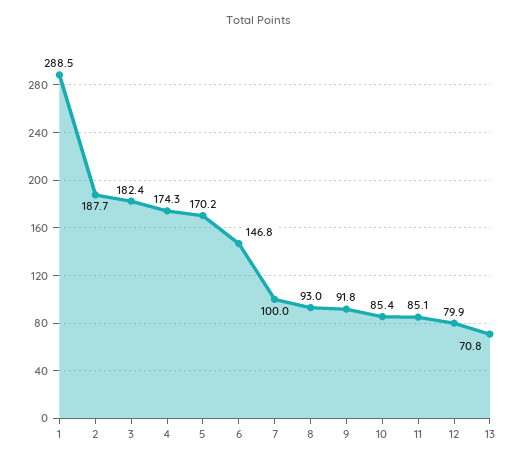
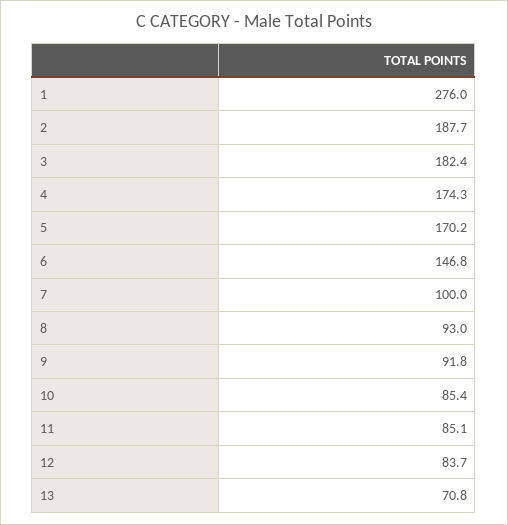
1: 288.5 -> 276
12: 79.9 -> 83.7

